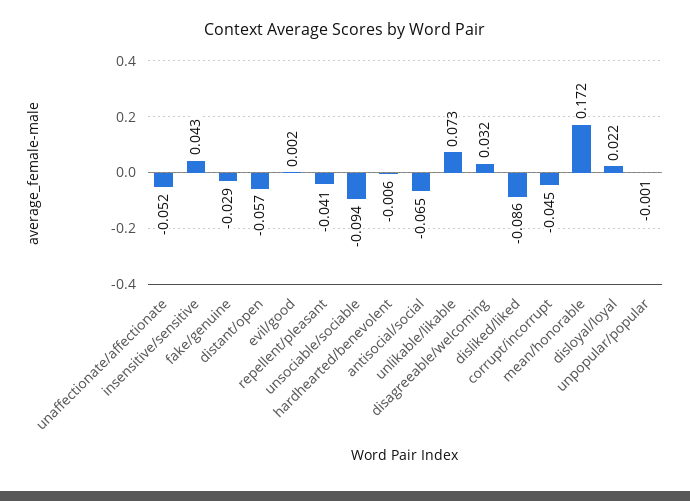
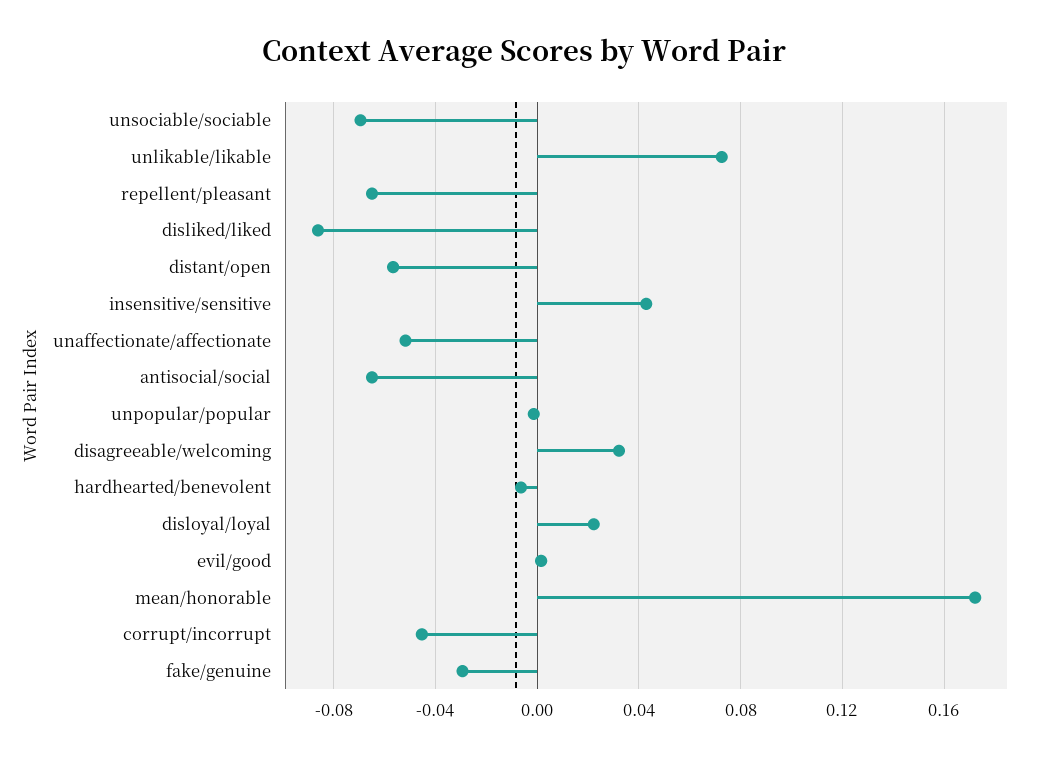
repellent/pleasant: -0.041 -> -0.065
unsociable/sociable: -0.094 -> -0.07

